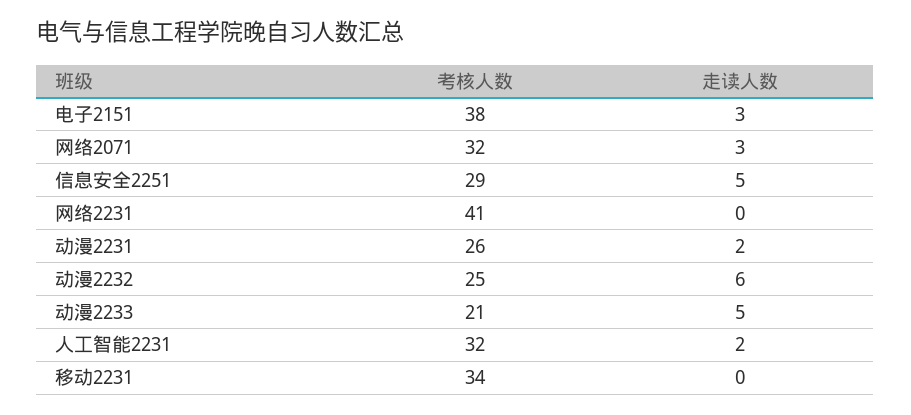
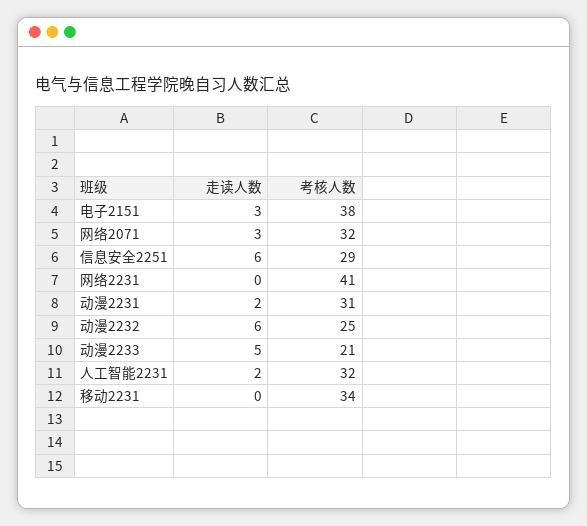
走读人数, 信息安全2251: 5 -> 6
考核人数, 动漫2231: 26 -> 31

